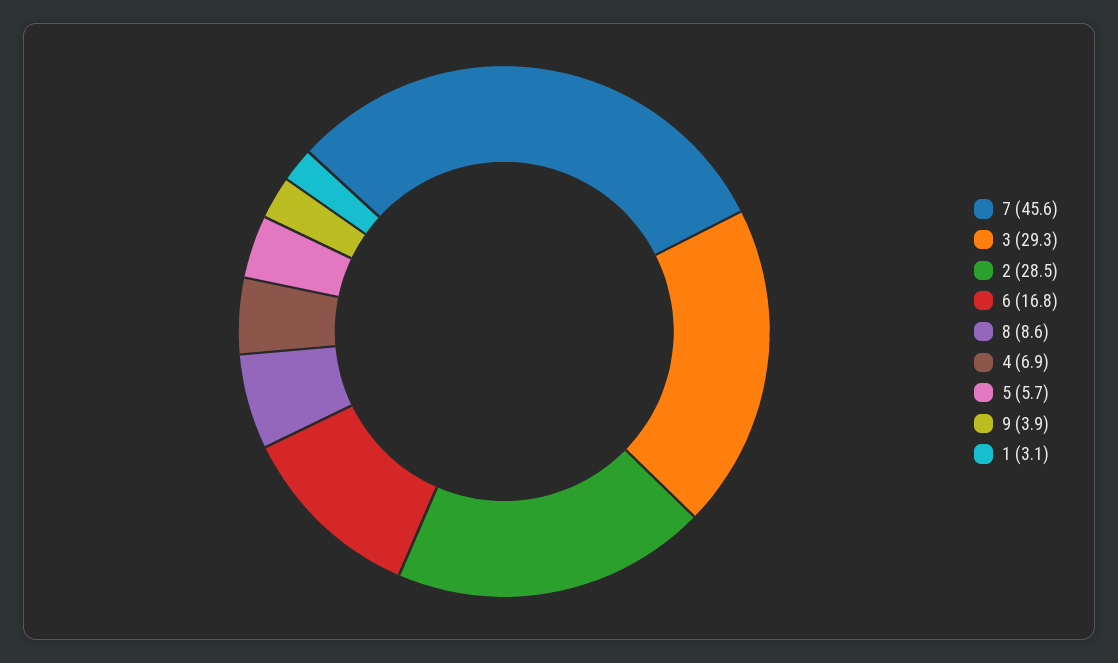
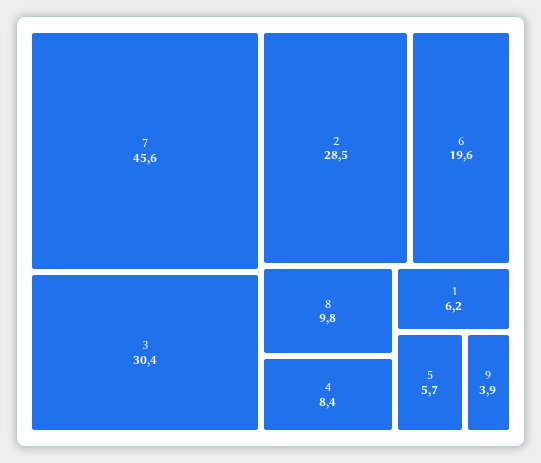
3: 29.3 -> 30.4
6: 16.8 -> 19.6
8: 8.6 -> 9.8
4: 6.9 -> 8.4
1: 3.1 -> 6.2

